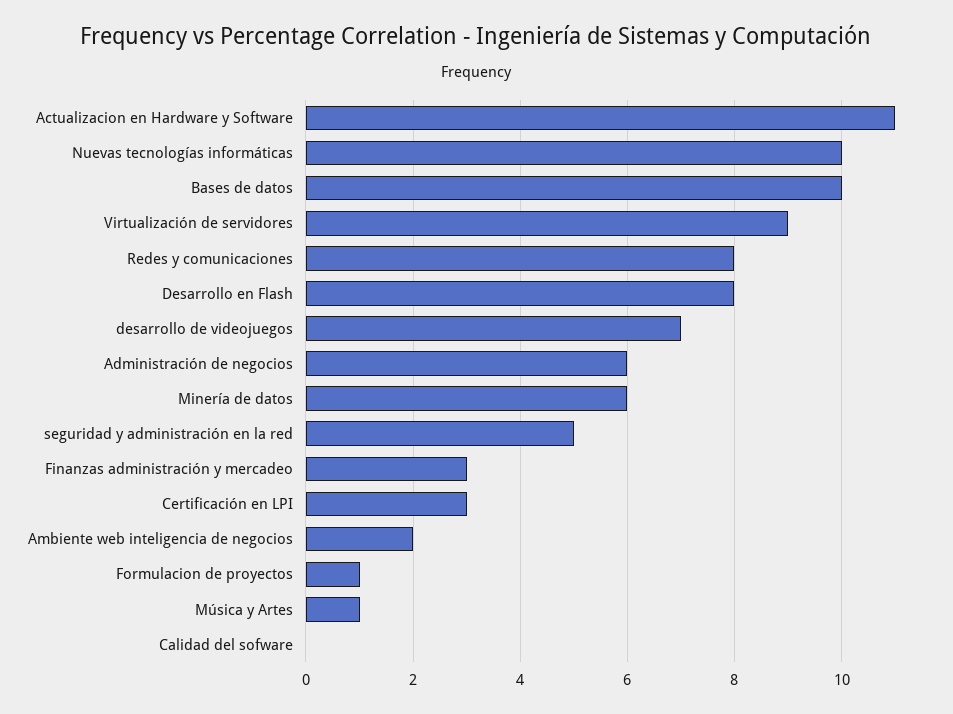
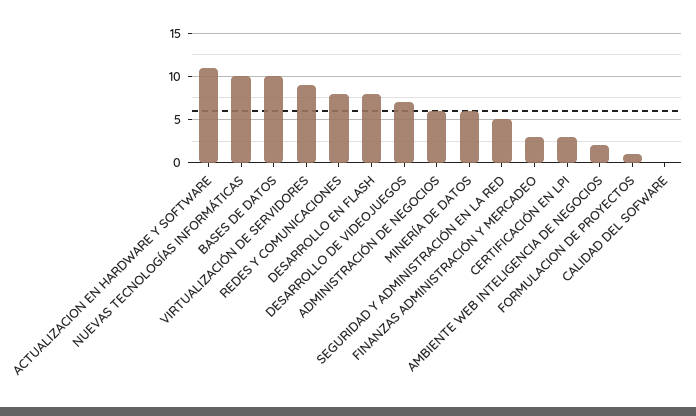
Música y Artes: 1 -> none

